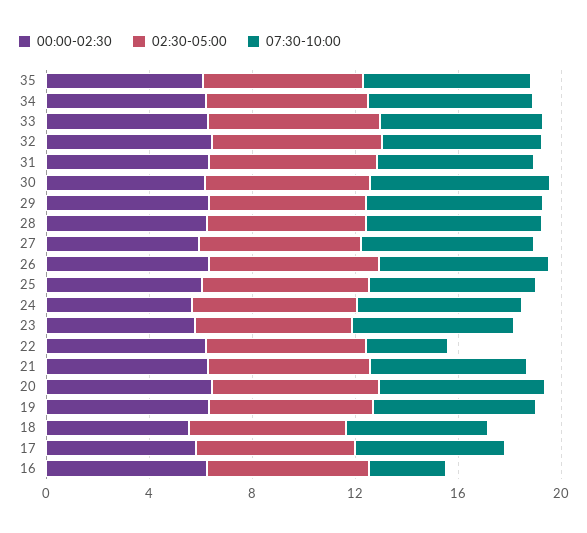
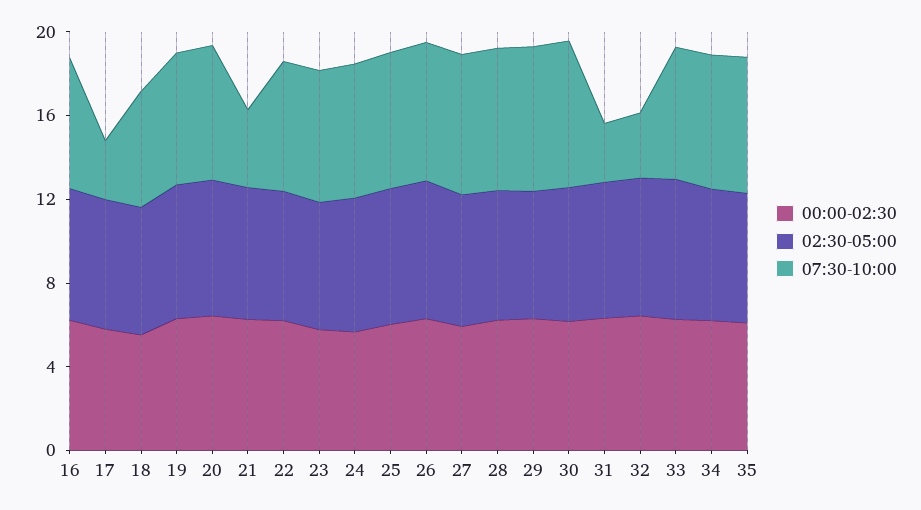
07:30-10:00, 32: 6 -> 3
07:30-10:00, 31: 6 -> 3
07:30-10:00, 22: 3 -> 6
07:30-10:00, 21: 6 -> 4
07:30-10:00, 17: 6 -> 3
07:30-10:00, 16: 3 -> 6

